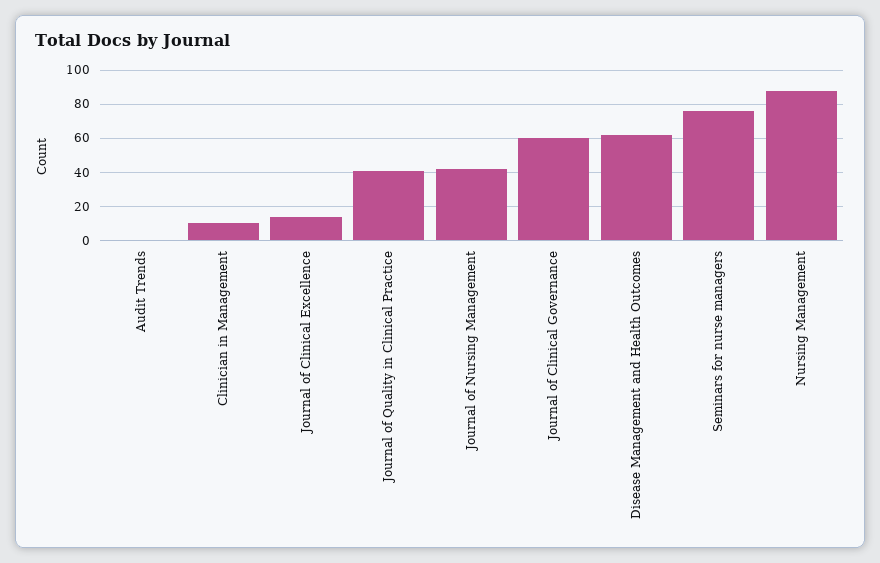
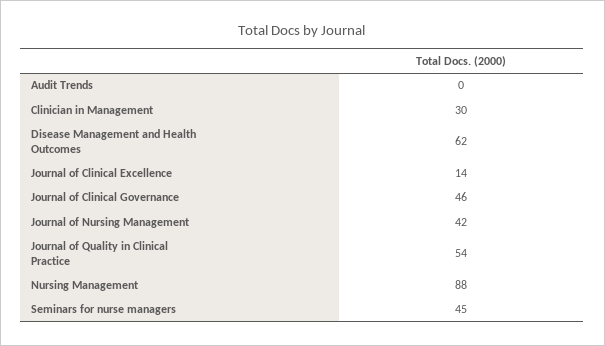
Clinician in Management: 10 -> 30
Journal of Quality in Clinical Practice: 40 -> 54
Journal of Clinical Governance: 60 -> 46
Seminars for nurse managers: 75 -> 45

